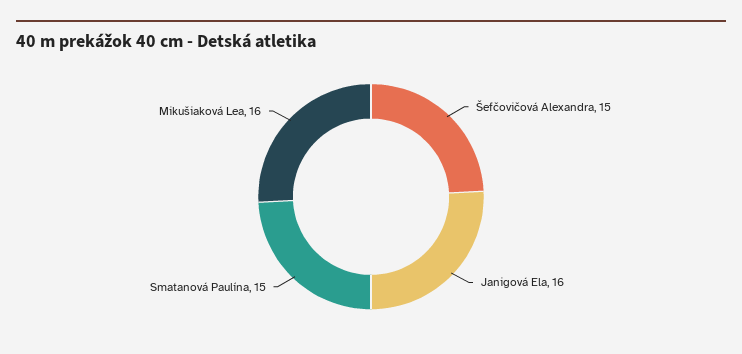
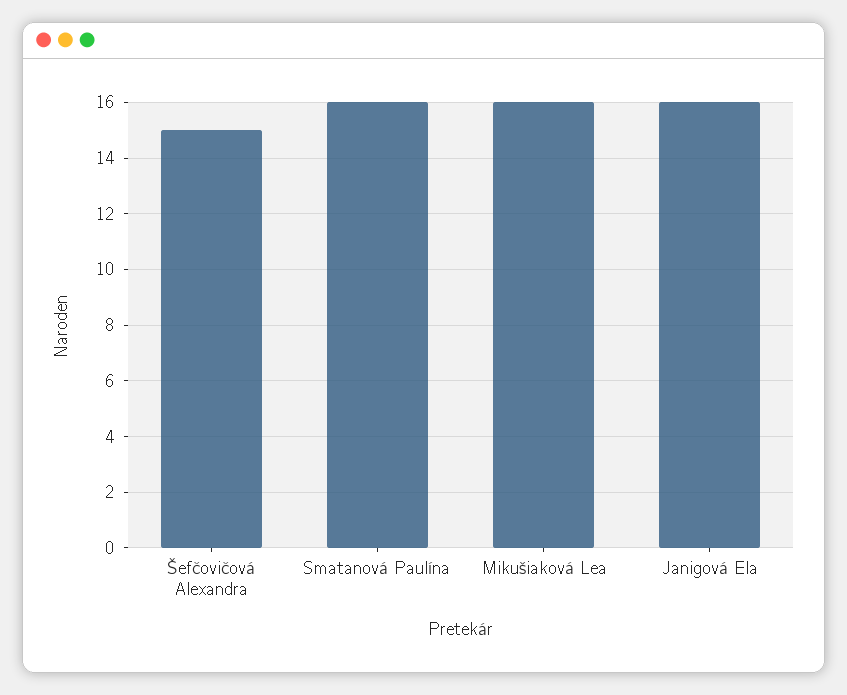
Smatanová Paulína: 15 -> 16

